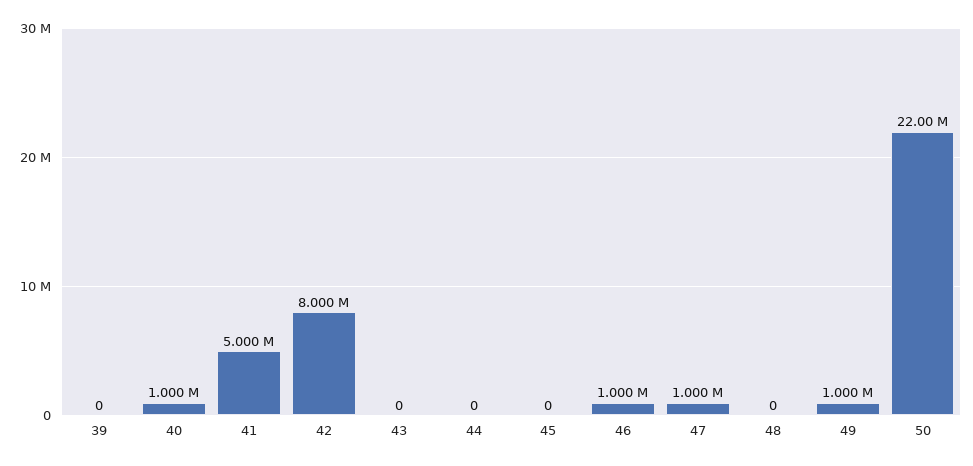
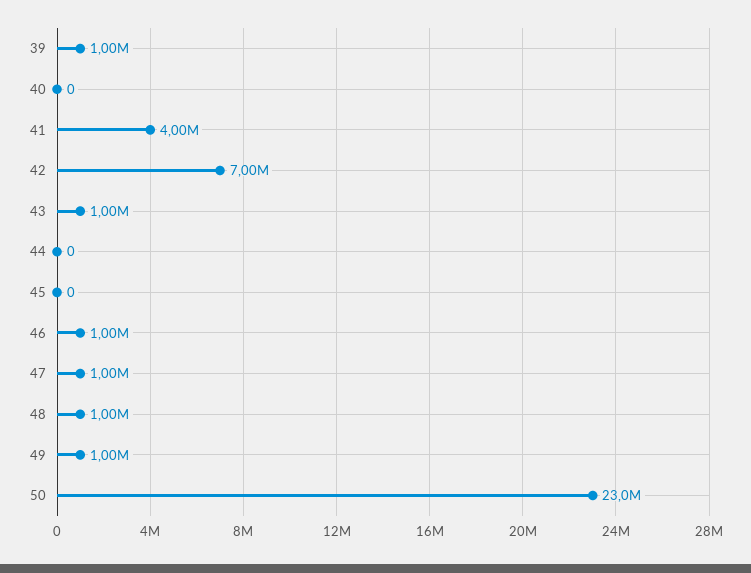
39: 0 -> 1000000
40: 1000000 -> 0
41: 5000000 -> 4000000
42: 8000000 -> 7000000
43: 0 -> 1000000
48: 0 -> 1000000
50: 22000000 -> 23000000

